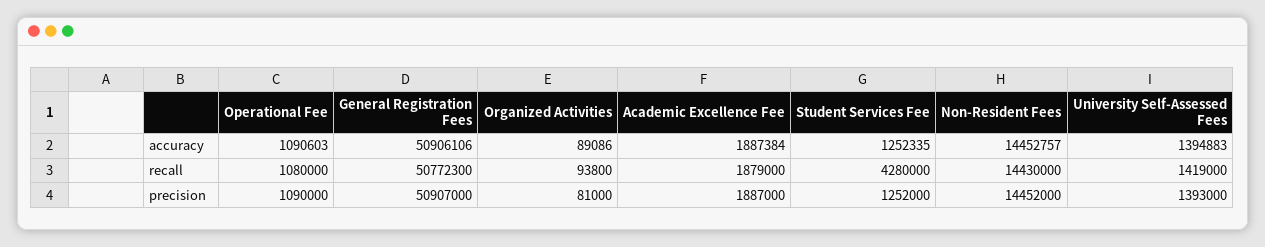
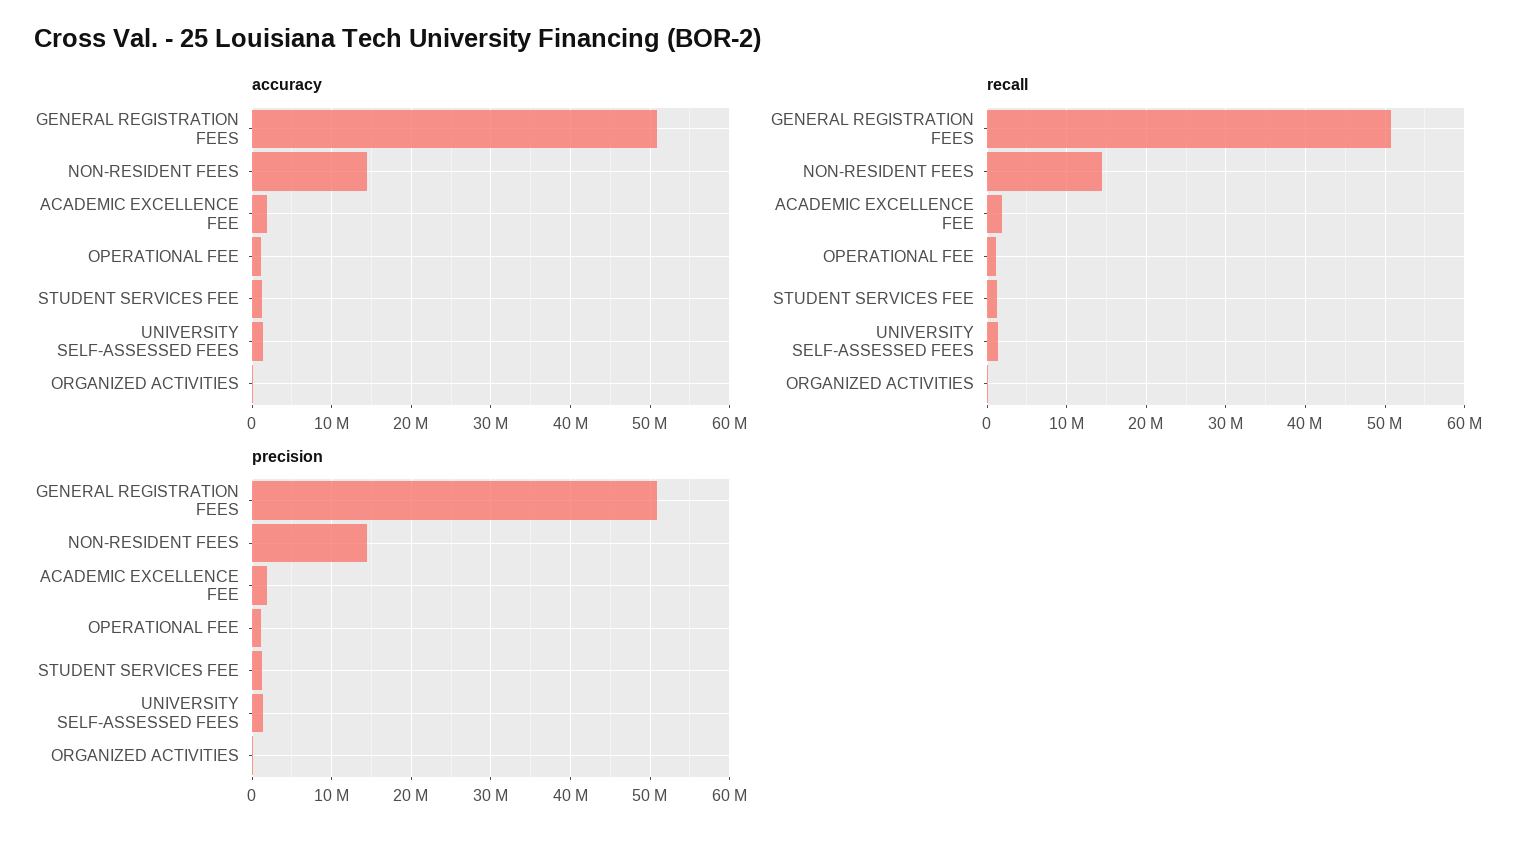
recall, Student Services Fee: 4280000 -> 1000000

